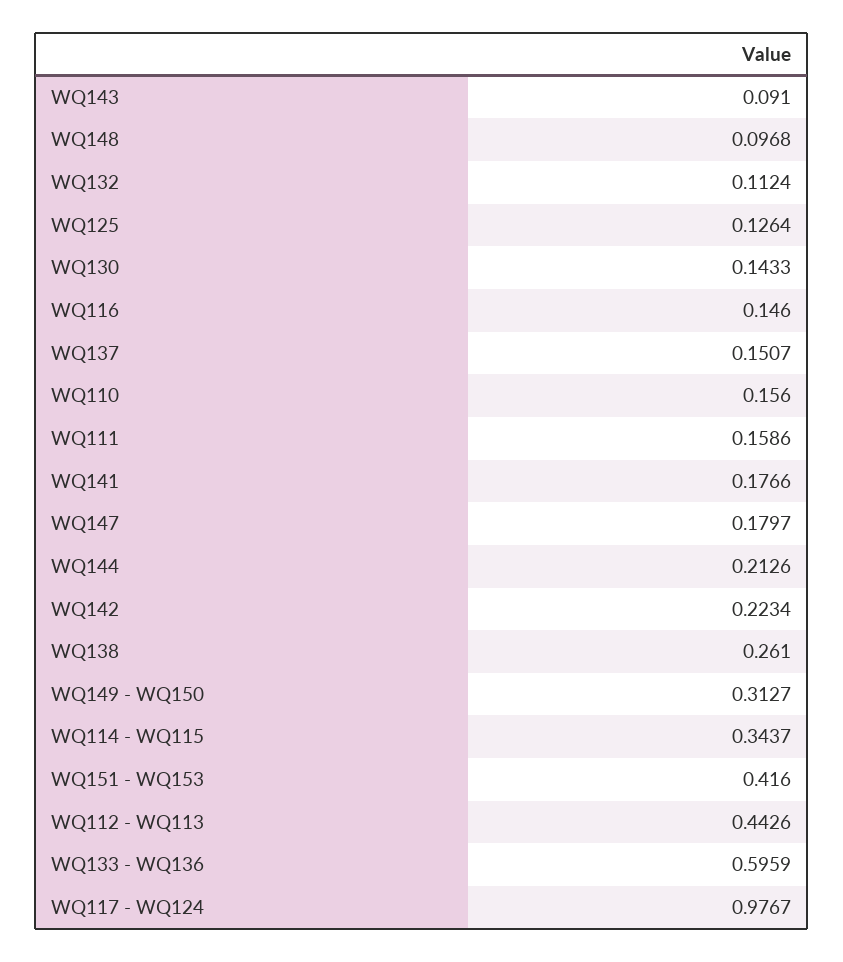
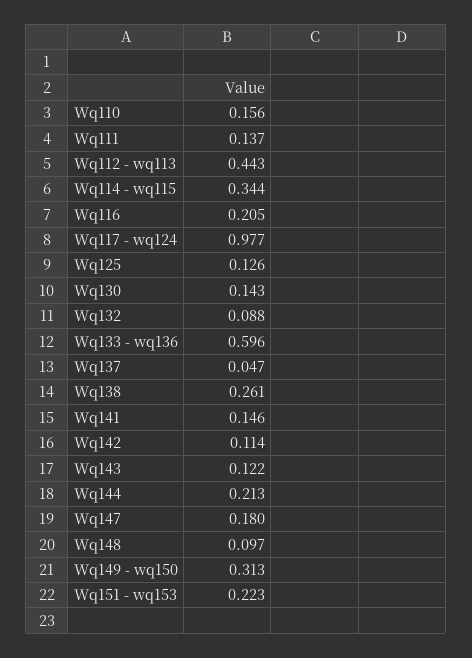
WQ143: 0.091 -> 0.122
WQ132: 0.1124 -> 0.088
WQ116: 0.146 -> 0.205
WQ137: 0.1507 -> 0.047
WQ111: 0.1586 -> 0.137
WQ141: 0.1766 -> 0.146
WQ142: 0.2234 -> 0.114
WQ151 - WQ153: 0.416 -> 0.223

